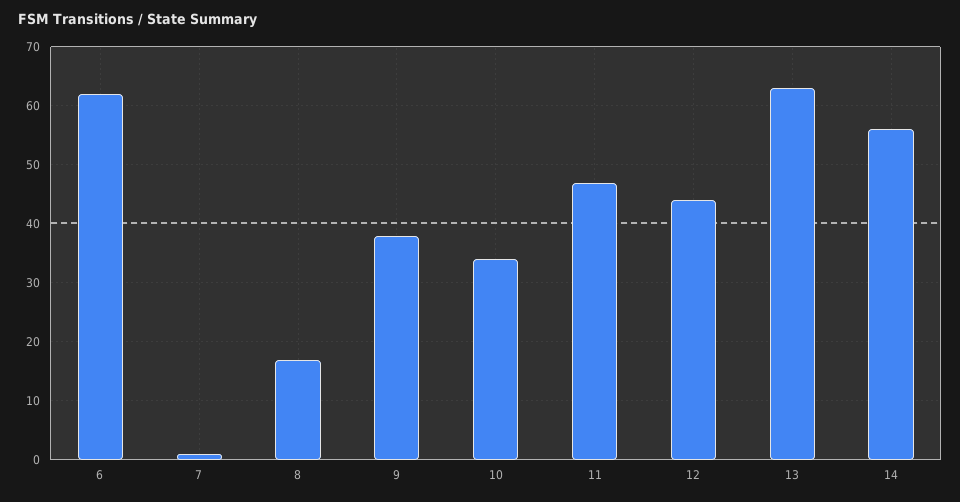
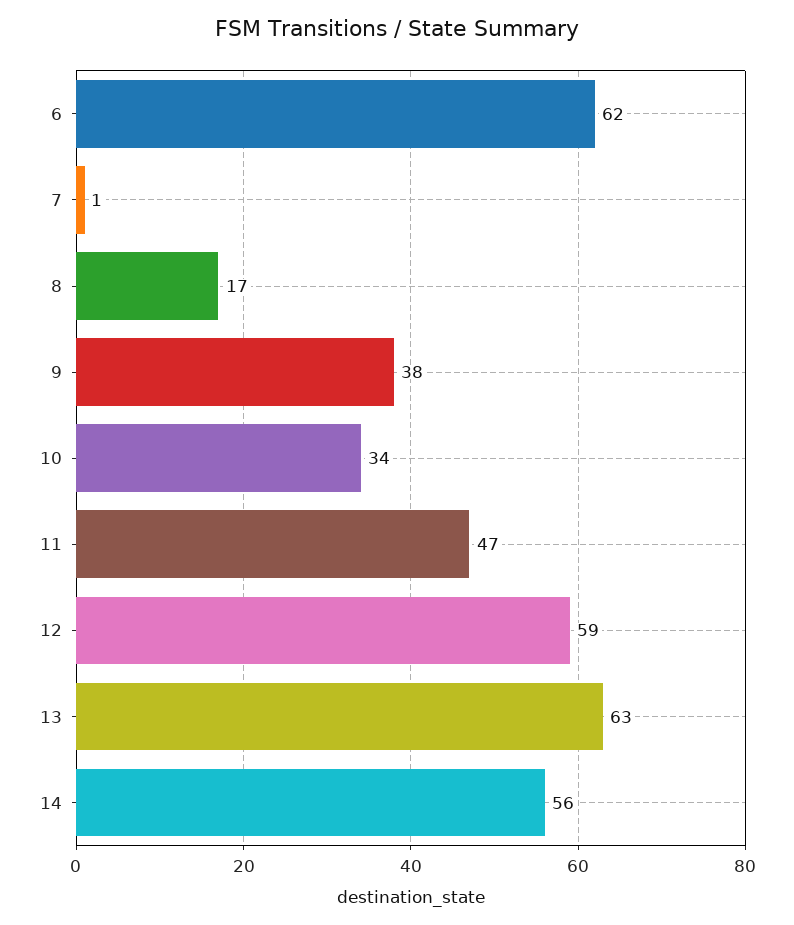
12: 45 -> 59

